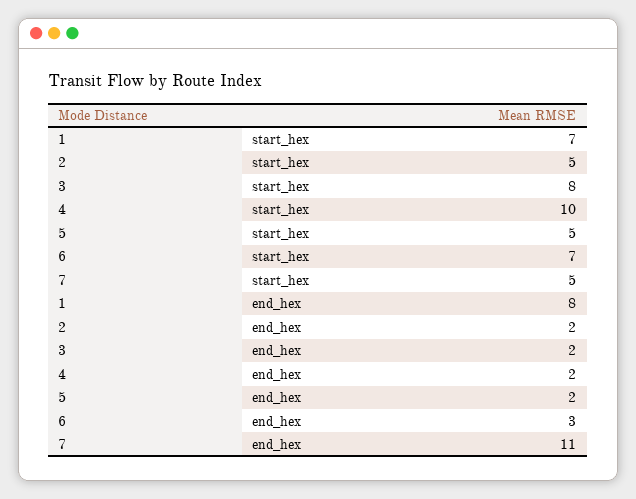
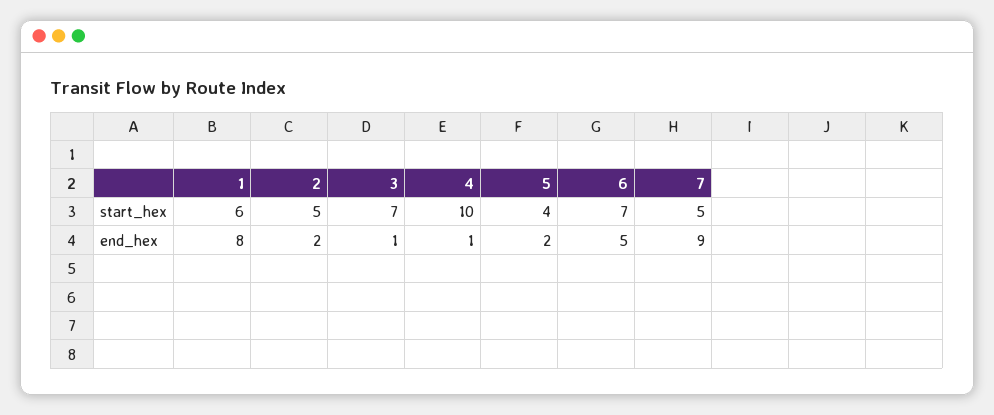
1, start_hex: 7 -> 6
3, start_hex: 8 -> 7
5, start_hex: 5 -> 4
3, end_hex: 2 -> 1
4, end_hex: 2 -> 1
6, end_hex: 3 -> 5
7, end_hex: 11 -> 9

